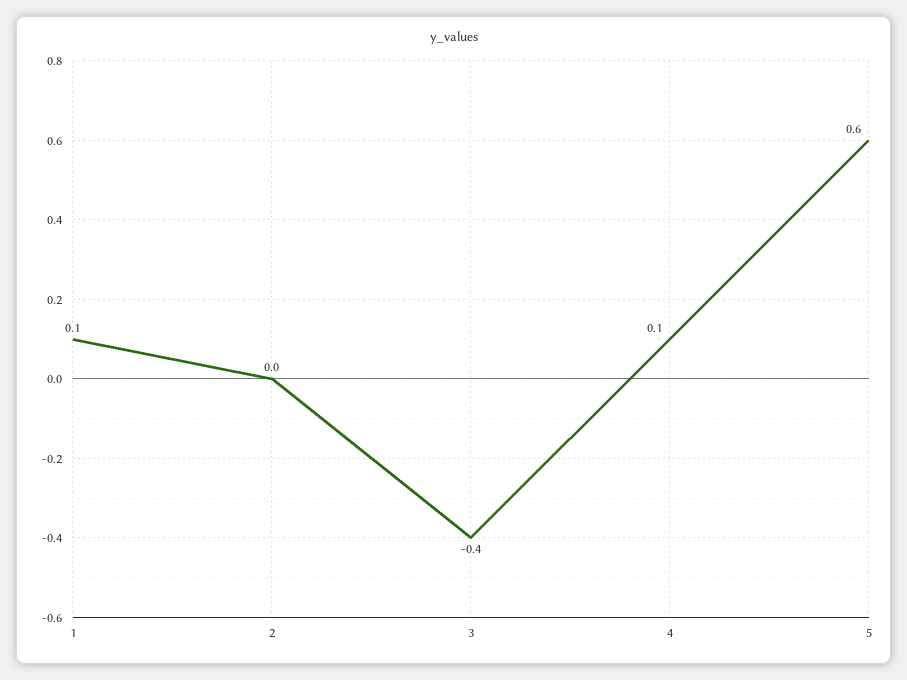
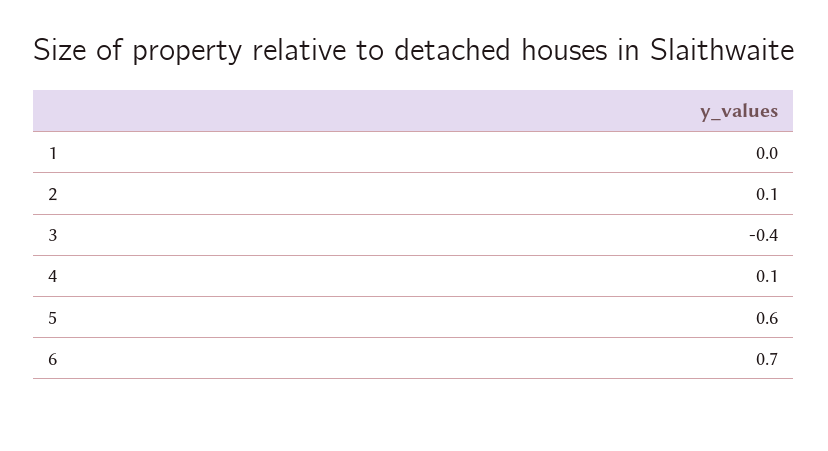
1: 0.1 -> 0
2: 0 -> 0.1
6: none -> 0.7

